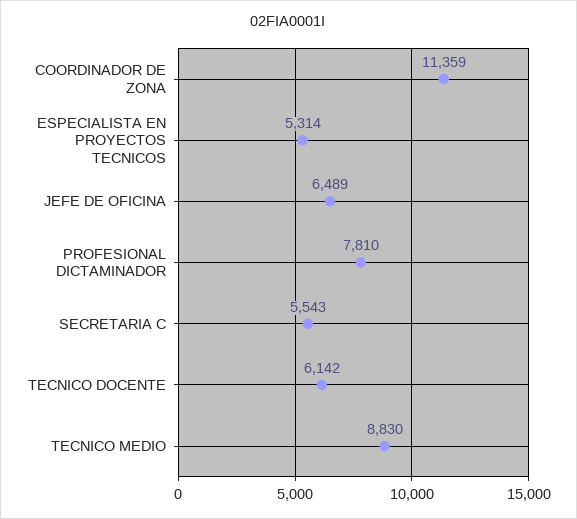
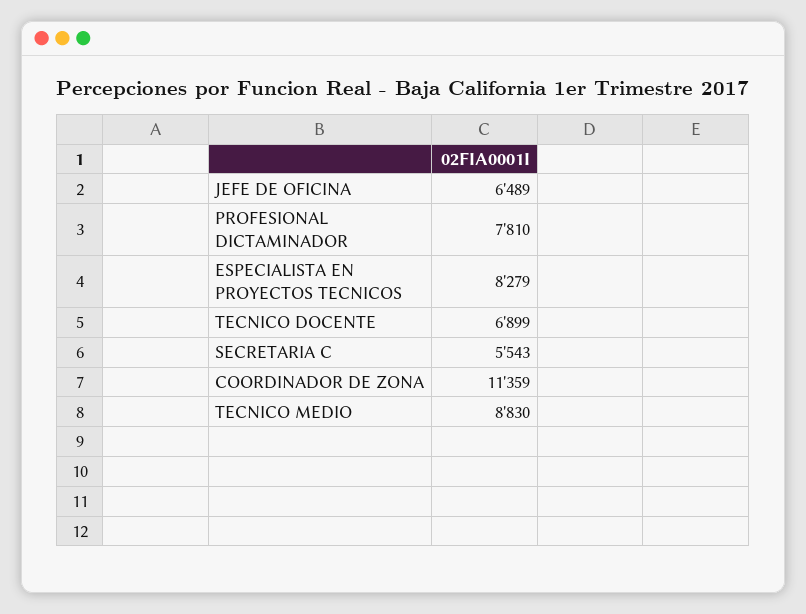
ESPECIALISTA EN PROYECTOS TECNICOS: 5314 -> 8279
TECNICO DOCENTE: 6142 -> 6899

